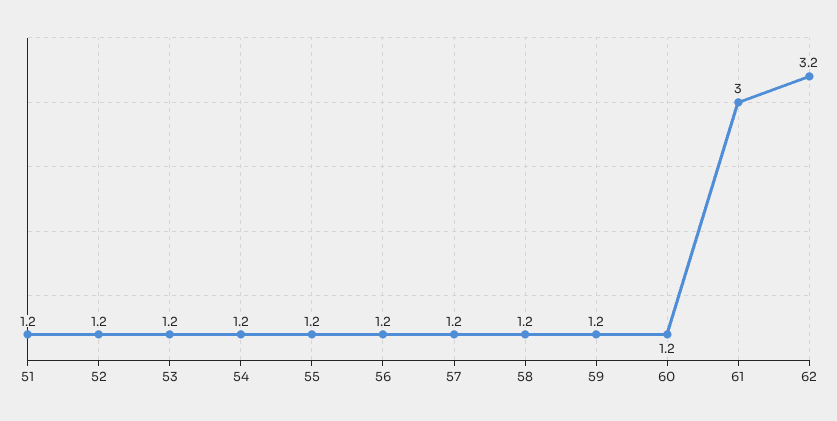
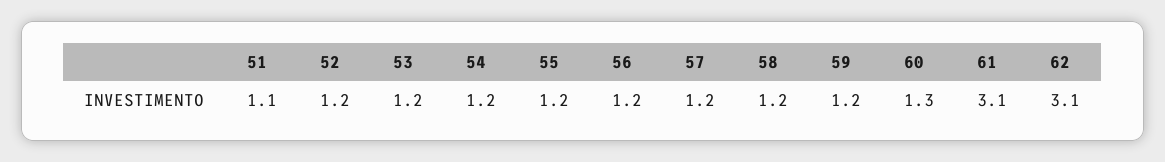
51: 1.2 -> 1.1
60: 1.2 -> 1.3
61: 3 -> 3.1
62: 3.2 -> 3.1

